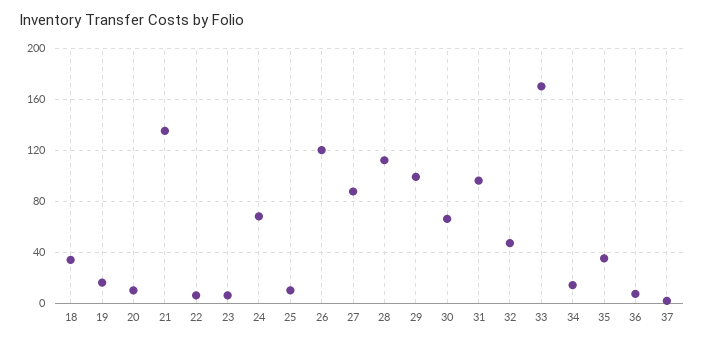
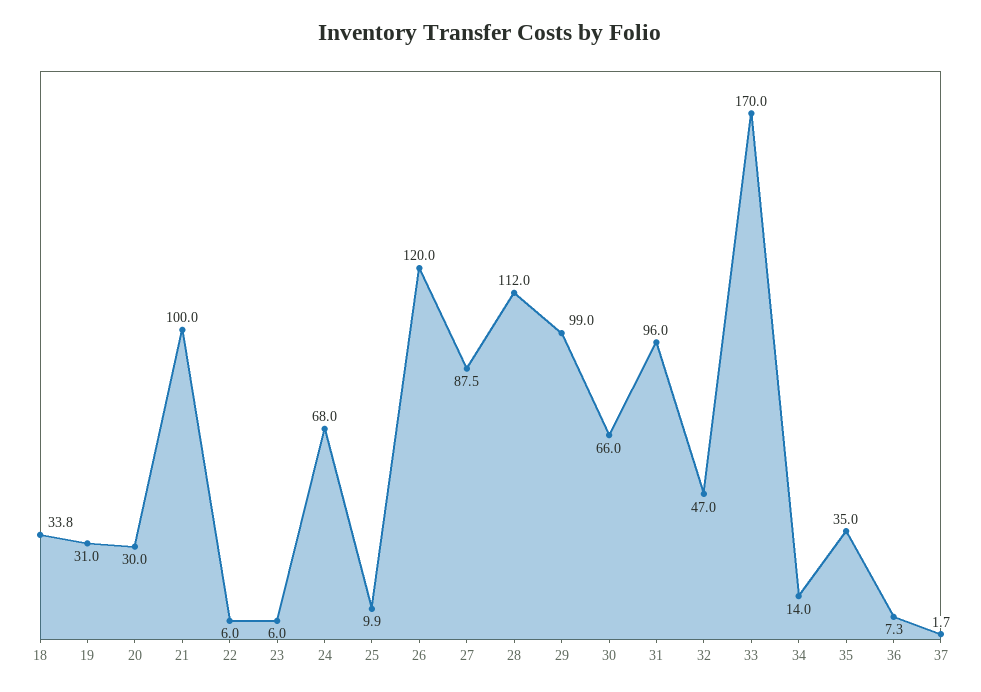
19: 15 -> 31
20: 10 -> 30
21: 135 -> 100

